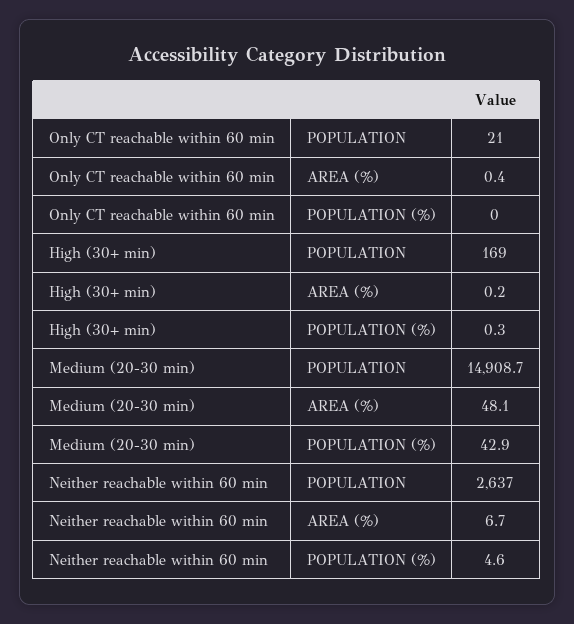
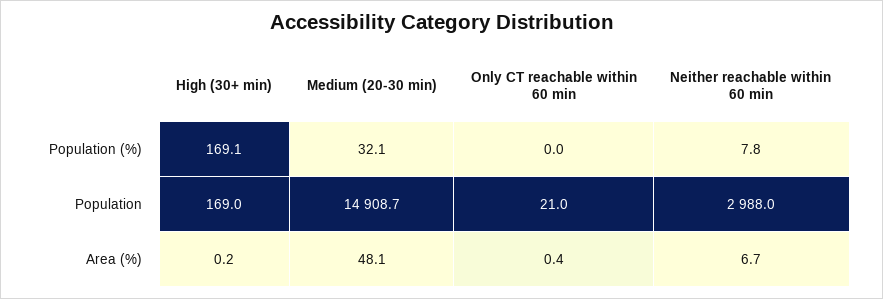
High (30+ min), POPULATION (%): 0.3 -> 169.1
Medium (20-30 min), POPULATION (%): 42.9 -> 32.1
Neither reachable within 60 min, POPULATION: 2637 -> 2988
Neither reachable within 60 min, POPULATION (%): 4.6 -> 7.8

